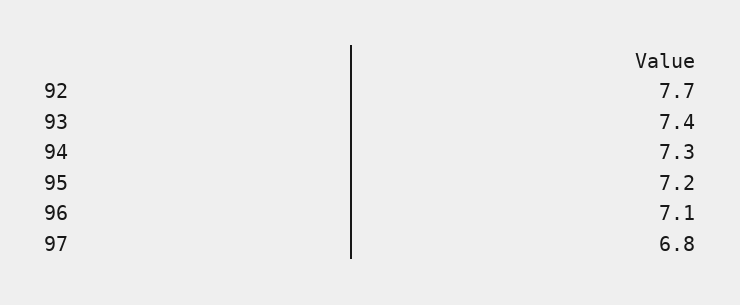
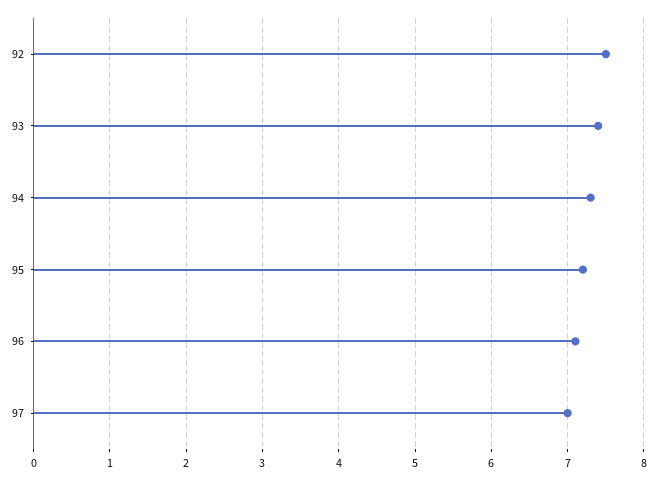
92: 7.7 -> 7.5
97: 6.8 -> 7

